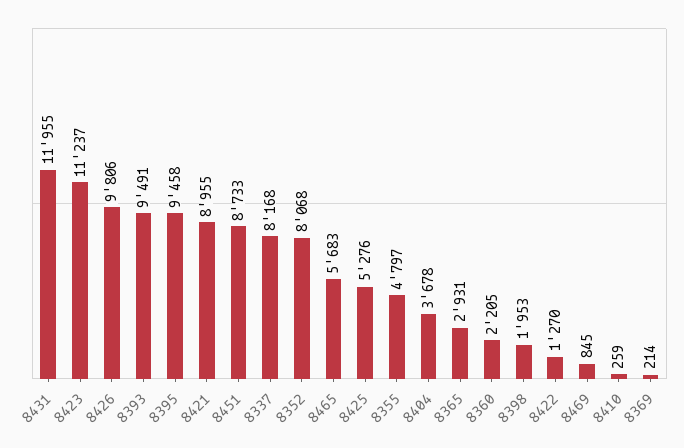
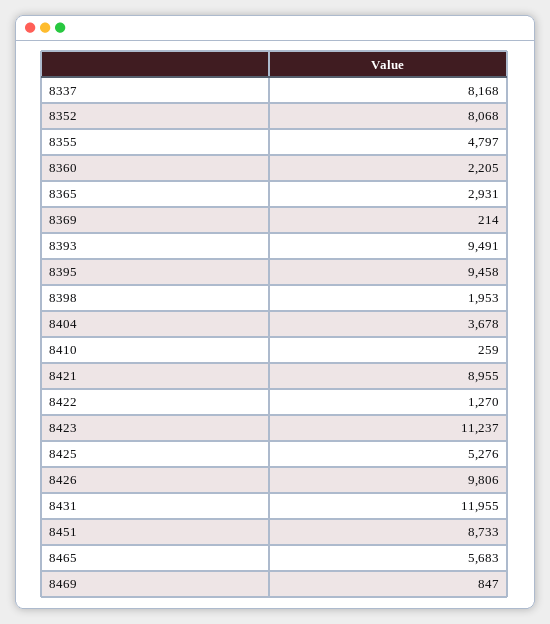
8469: 845 -> 847

